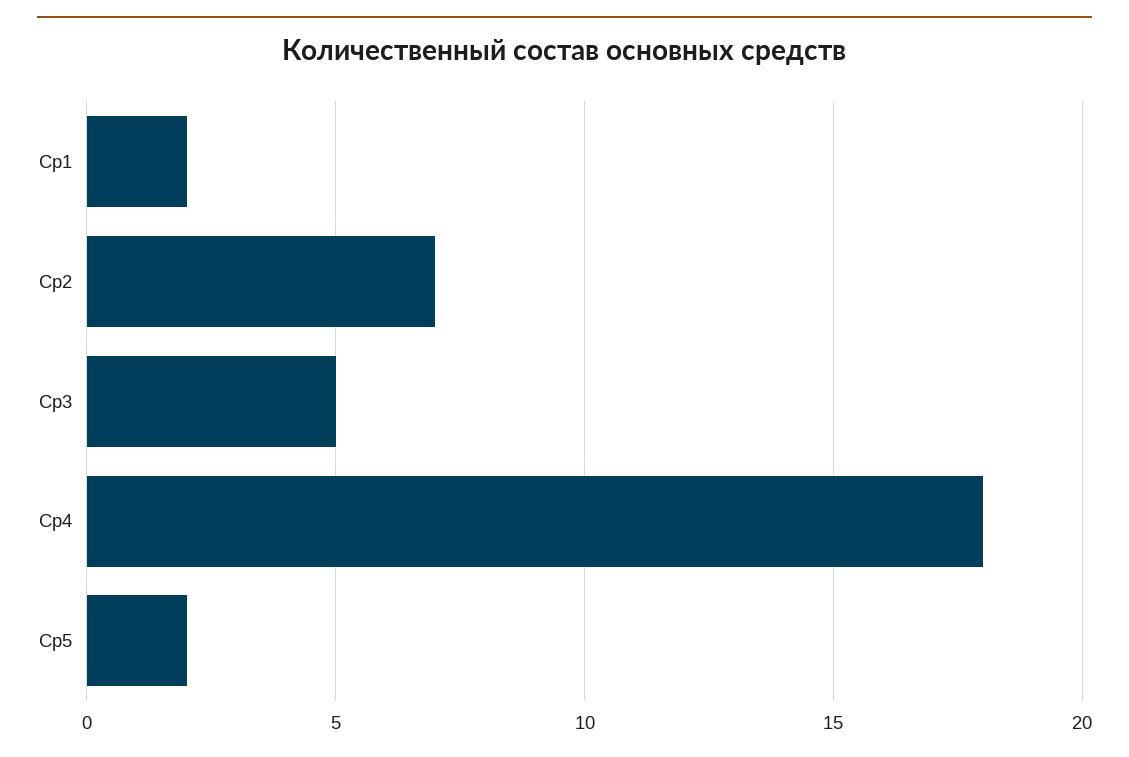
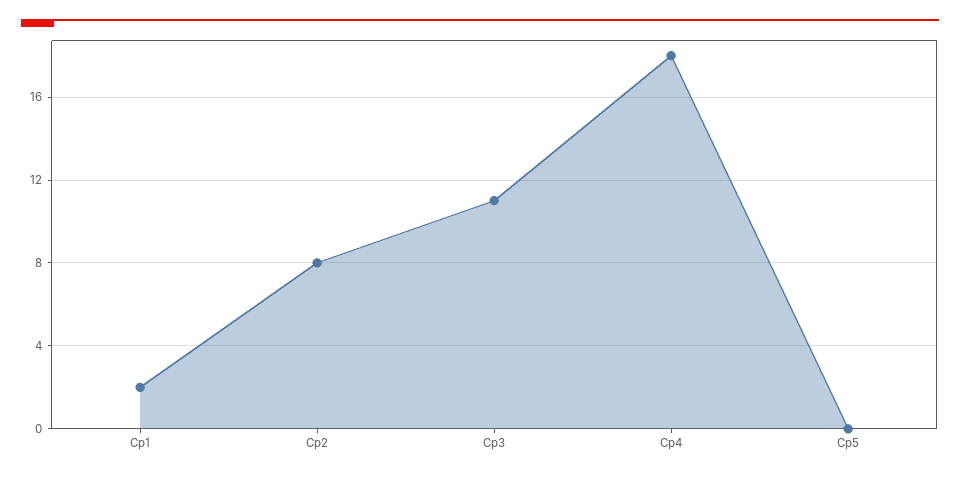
Сp2: 7 -> 8
Сp3: 5 -> 11
Сp5: 2 -> 0

